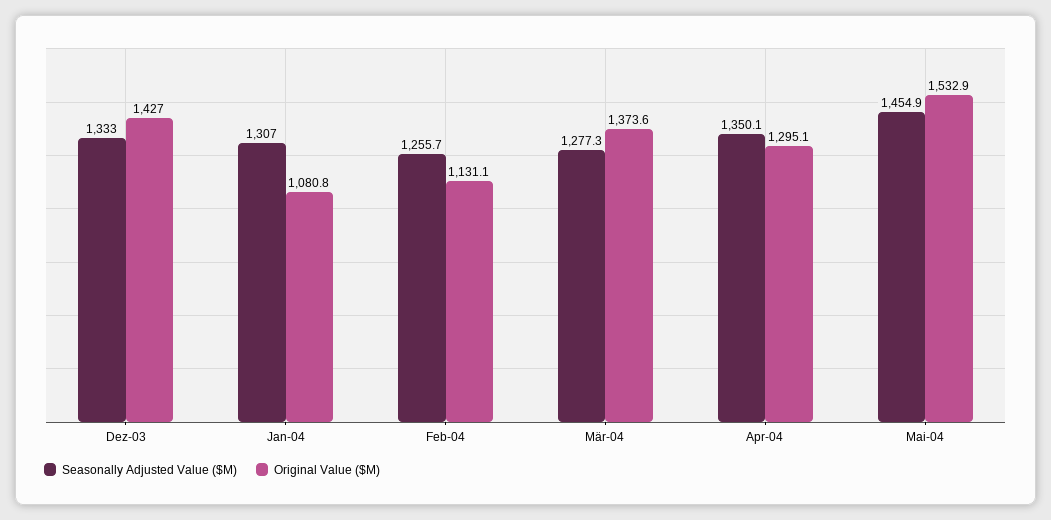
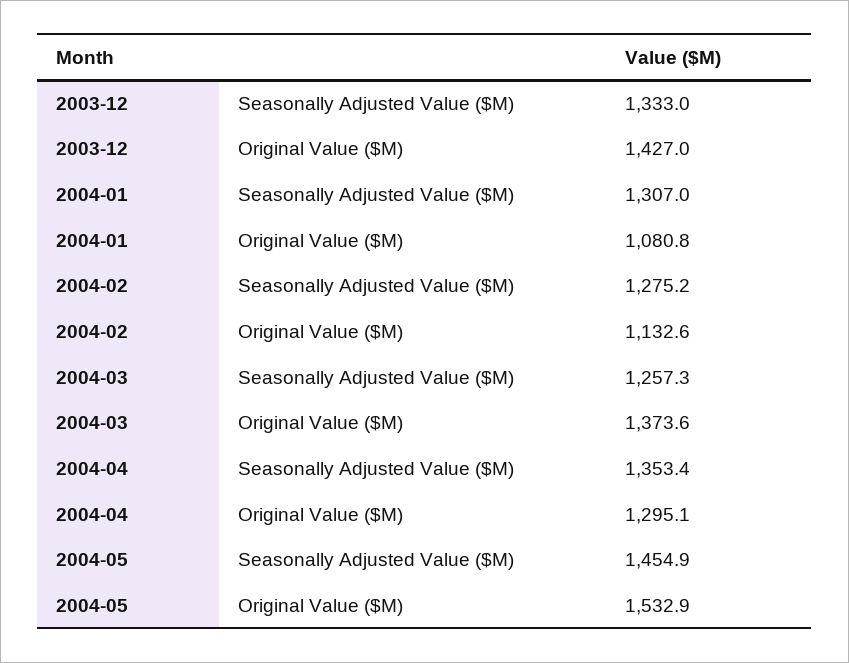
Seasonally Adjusted Value ($M), Feb-04: 1255.7 -> 1275.2
Original Value ($M), Feb-04: 1131.1 -> 1132.6
Seasonally Adjusted Value ($M), Mär-04: 1277.3 -> 1257.3
Seasonally Adjusted Value ($M), Apr-04: 1350.1 -> 1353.4

